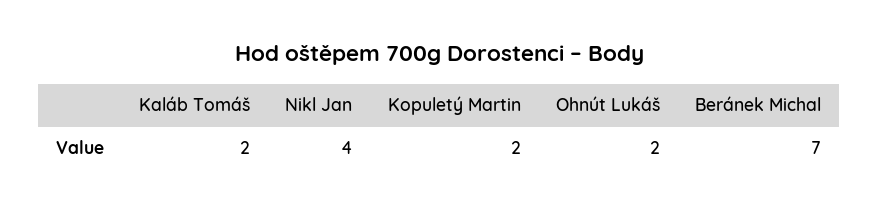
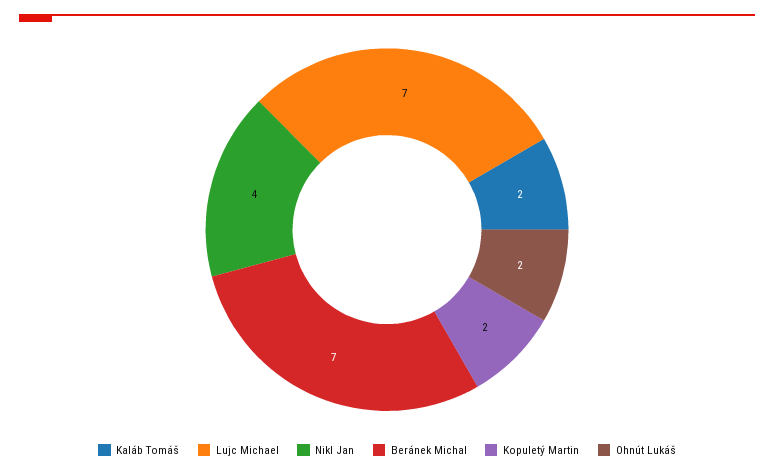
Lujc Michael: none -> 7

